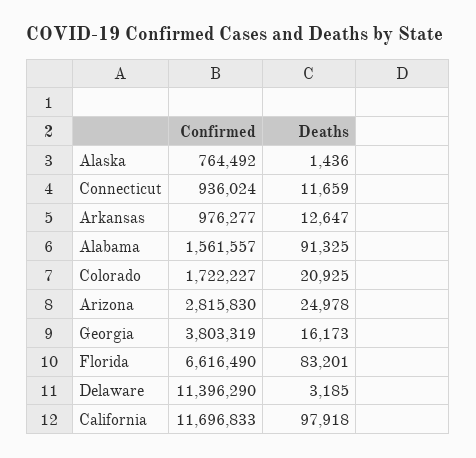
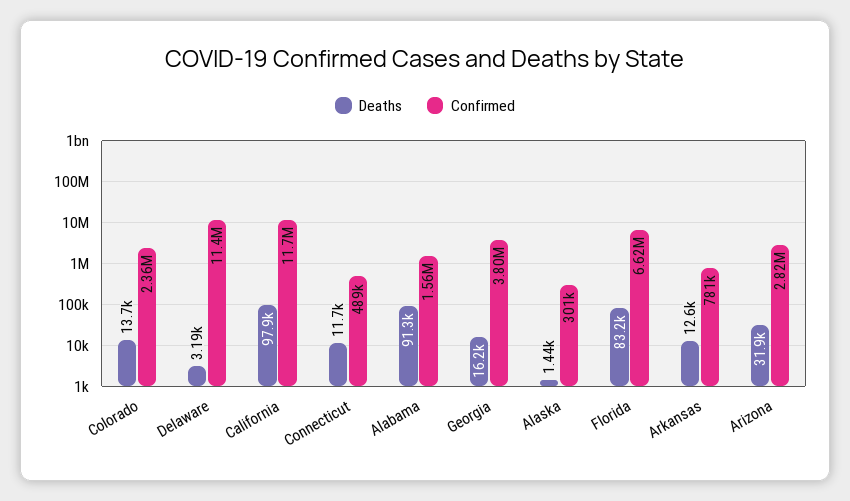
Confirmed, Alaska: 764492 -> 301000
Confirmed, Connecticut: 936024 -> 489000
Confirmed, Arkansas: 976277 -> 781000
Confirmed, Colorado: 1722227 -> 2360000
Deaths, Colorado: 20925 -> 13700
Deaths, Arizona: 24978 -> 31900

